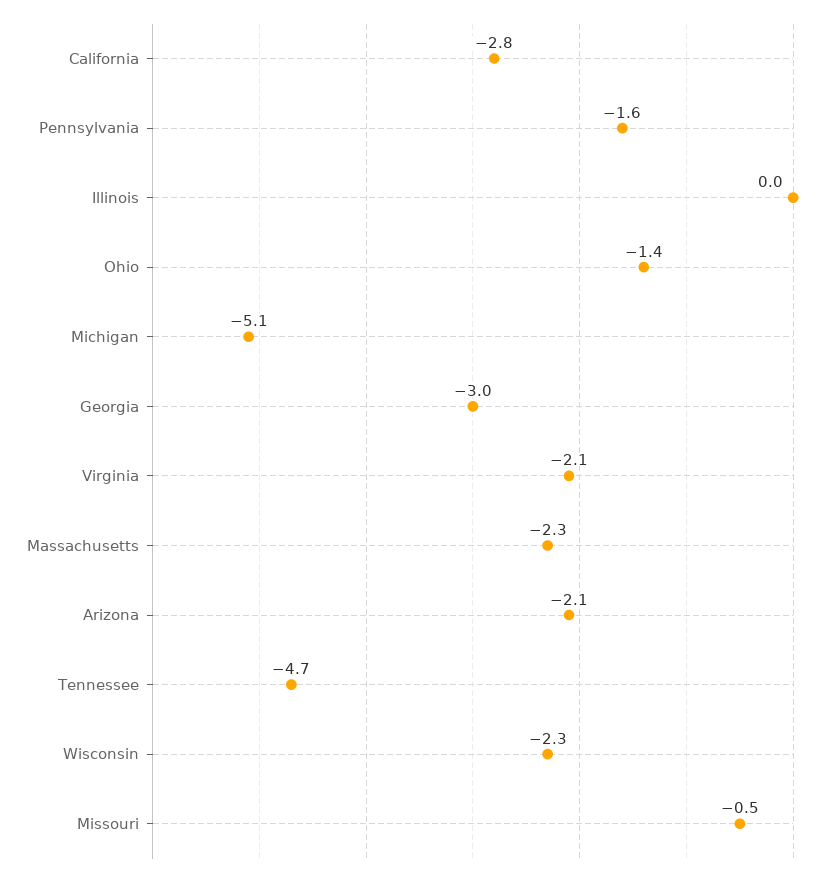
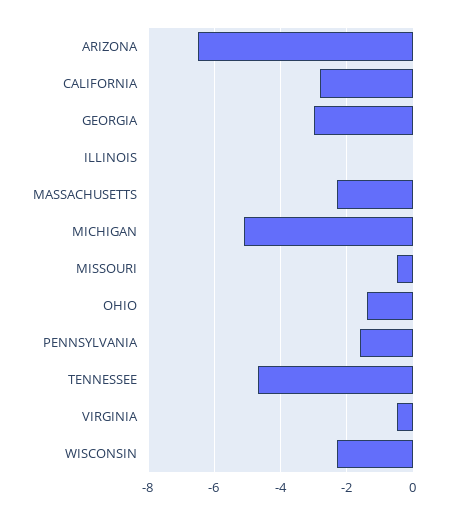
Virginia: -2.1 -> -0.5
Arizona: -2.1 -> -6.5

